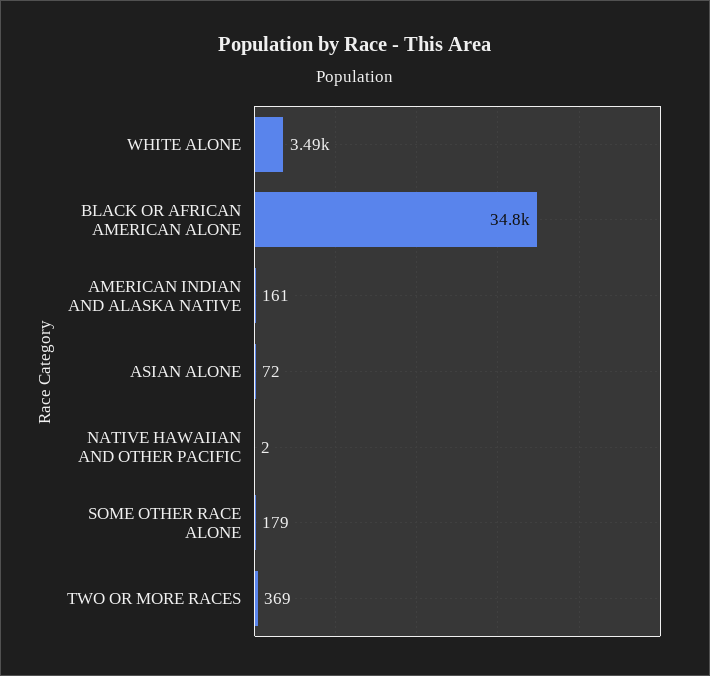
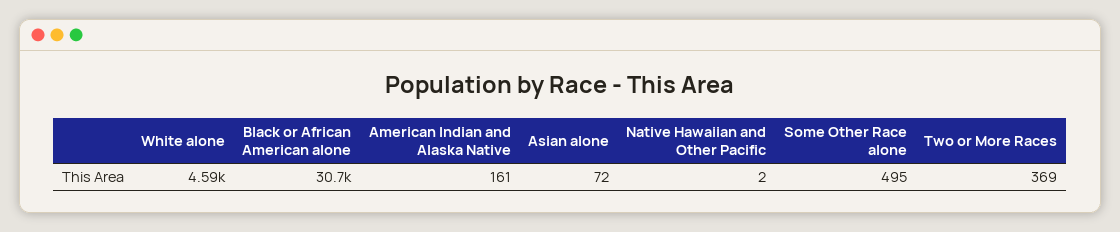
WHITE ALONE: 3490 -> 4590
BLACK OR AFRICAN AMERICAN ALONE: 34800 -> 30700
SOME OTHER RACE ALONE: 179 -> 495

